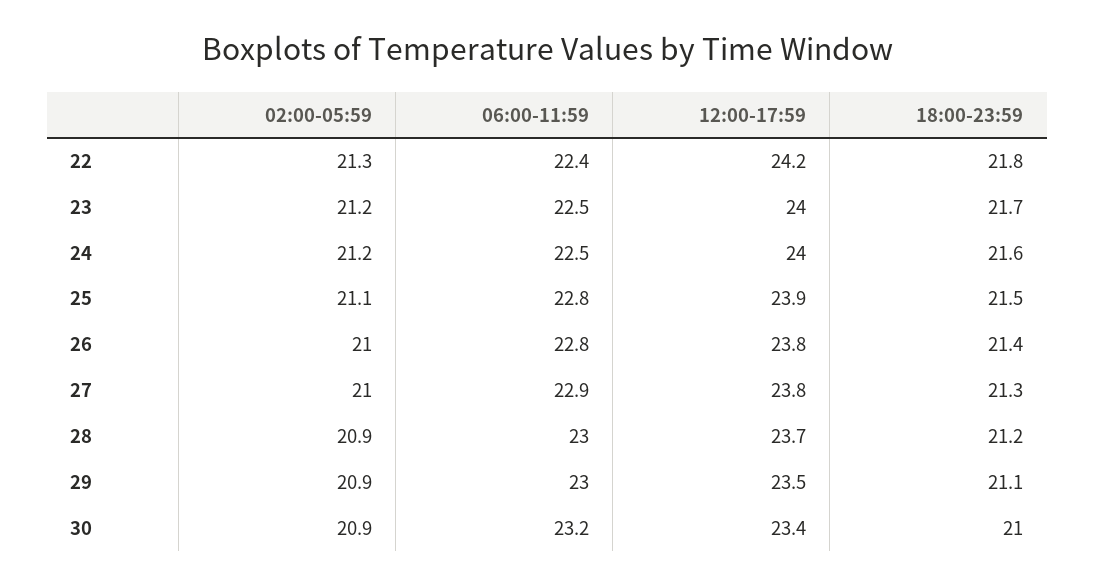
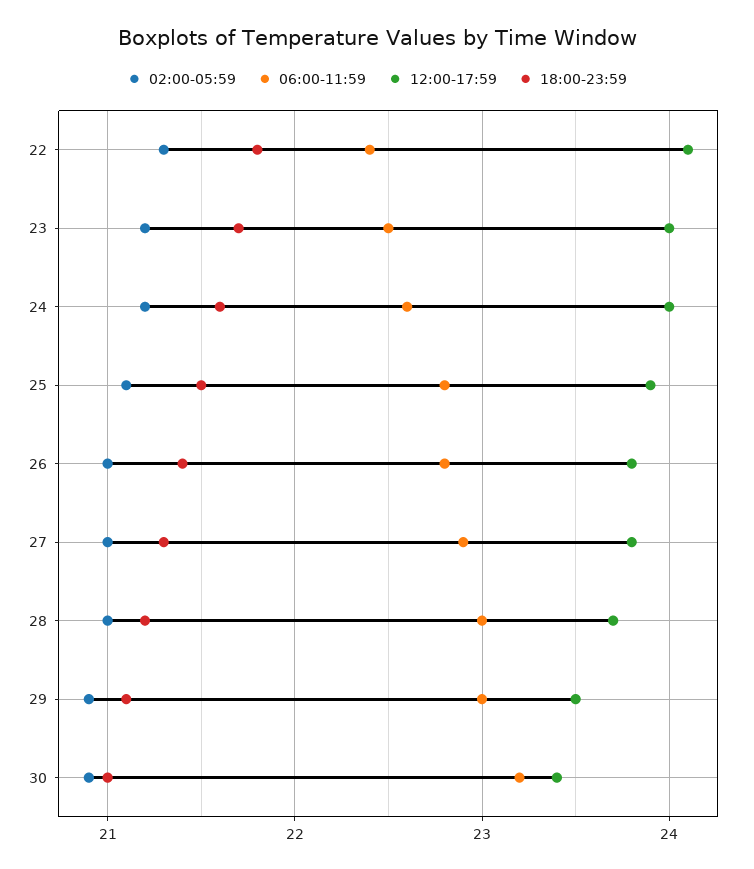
12:00-17:59, 22: 24.2 -> 24.1
06:00-11:59, 24: 22.5 -> 22.6
02:00-05:59, 28: 20.9 -> 21

